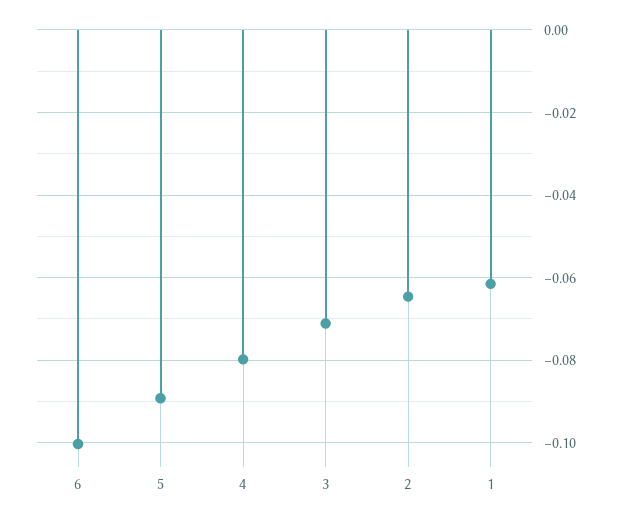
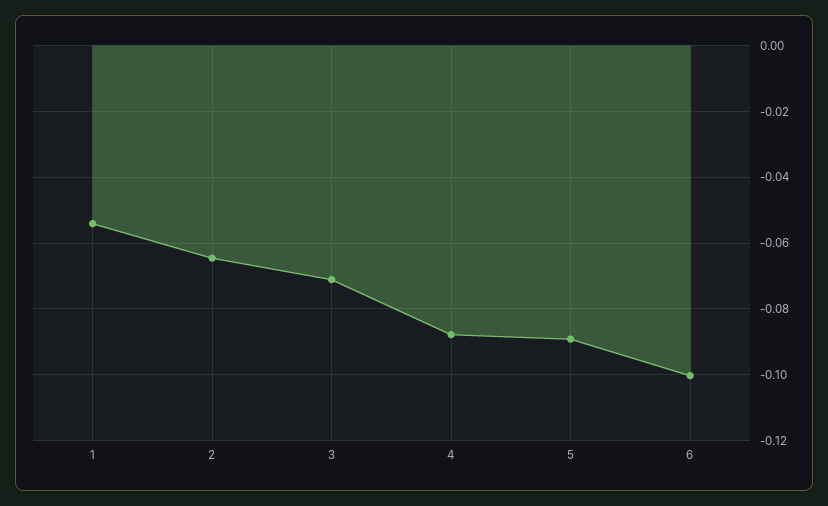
4: -0.08 -> -0.088
1: -0.062 -> -0.054

